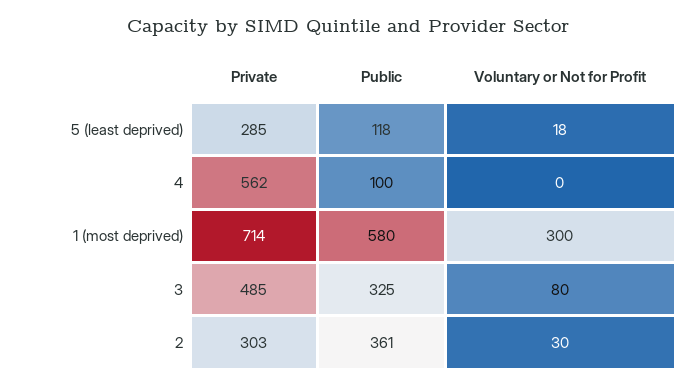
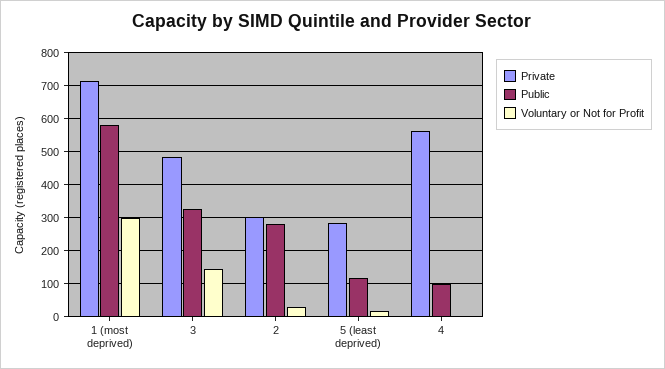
Voluntary or Not for Profit, 3: 80 -> 140
Public, 2: 361 -> 280

